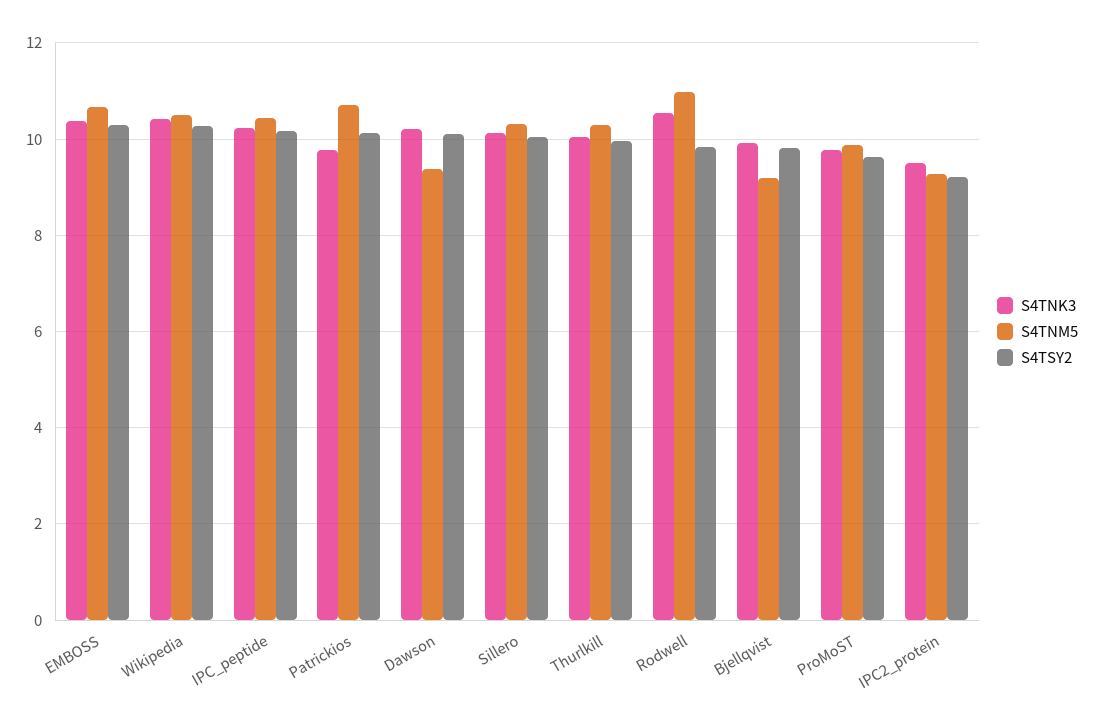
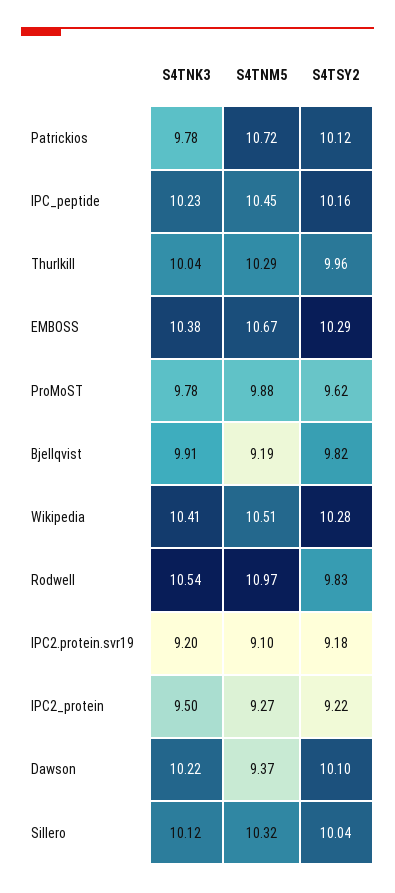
S4TNK3, IPC2.protein.svr19: none -> 9.2
S4TNM5, IPC2.protein.svr19: none -> 9.1
S4TSY2, IPC2.protein.svr19: none -> 9.18

